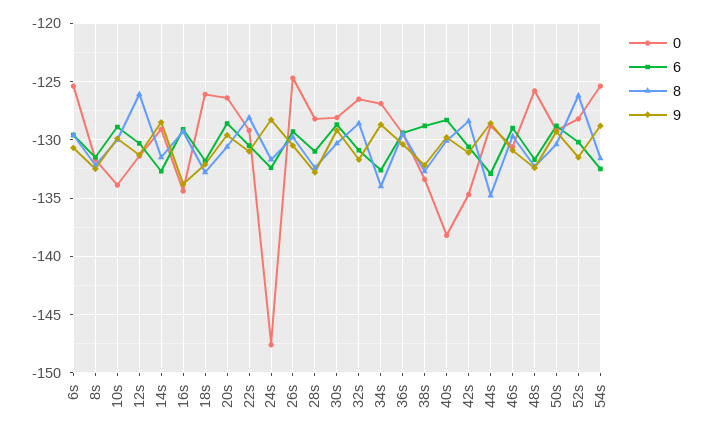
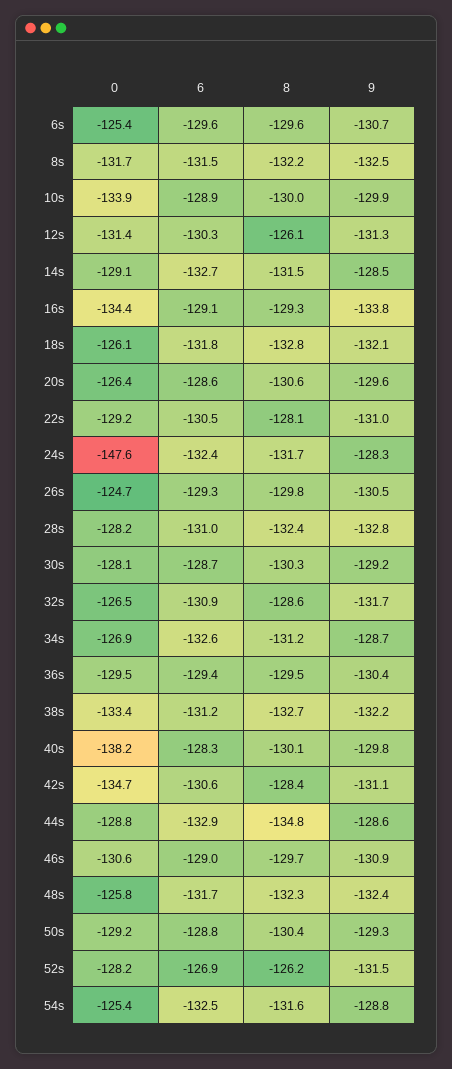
8, 34s: -134 -> -131.2
6, 38s: -129 -> -131.2
6, 52s: -130 -> -126.9

